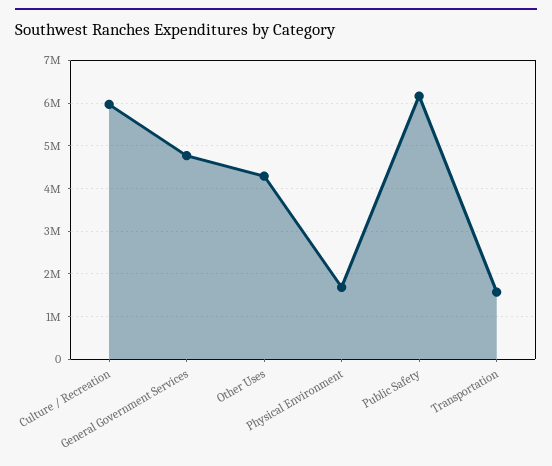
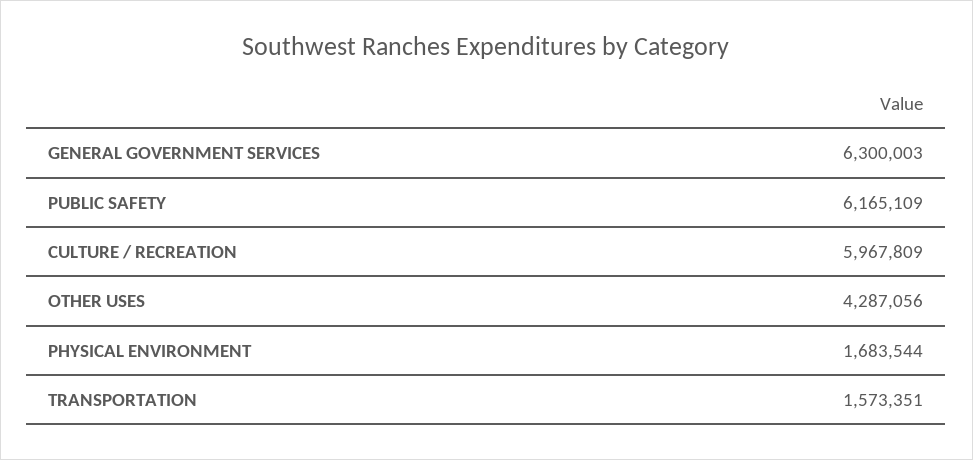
General Government Services: 4800000 -> 6300003

